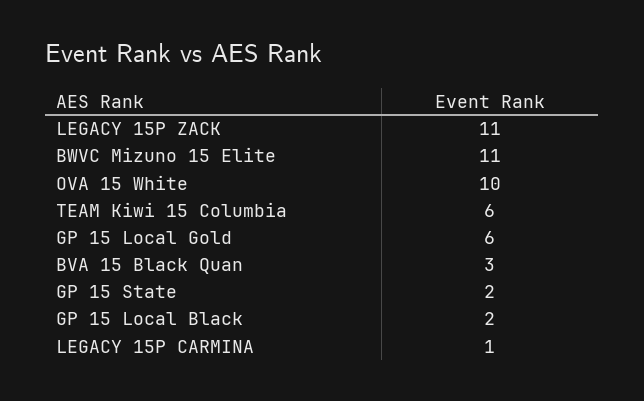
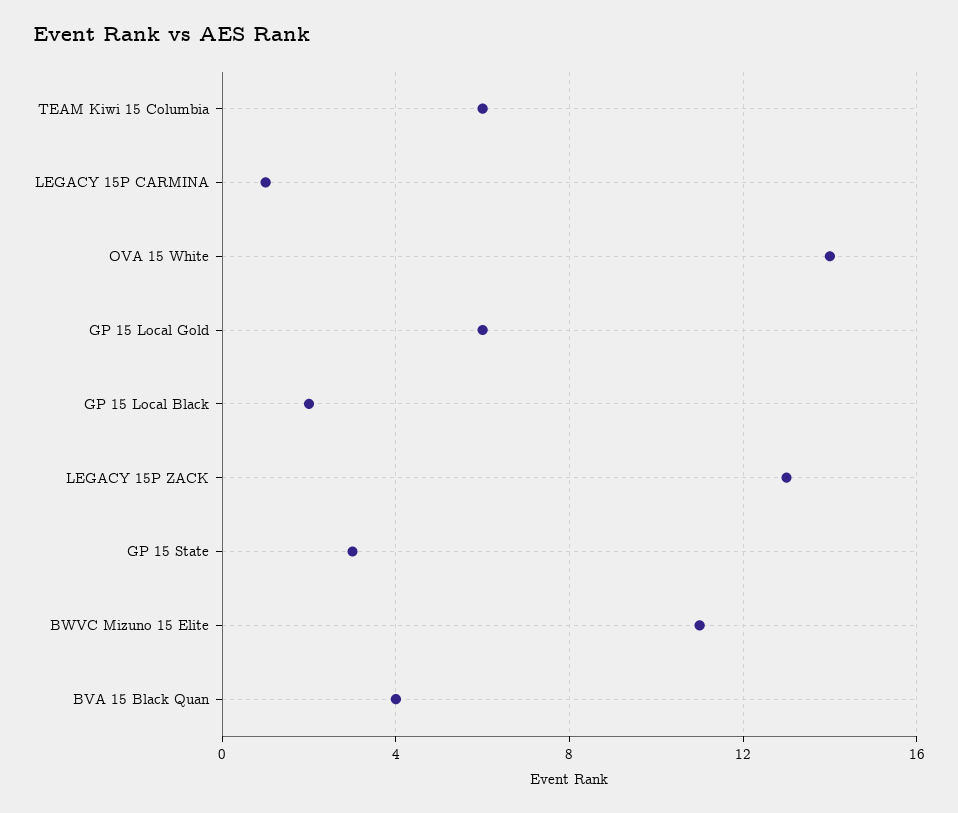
LEGACY 15P ZACK: 11 -> 13
OVA 15 White: 10 -> 14
BVA 15 Black Quan: 3 -> 4
GP 15 State: 2 -> 3

